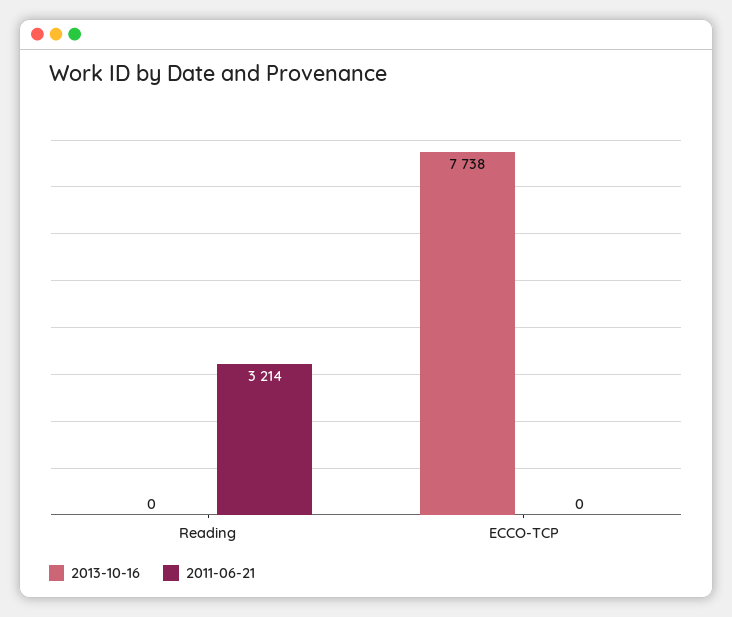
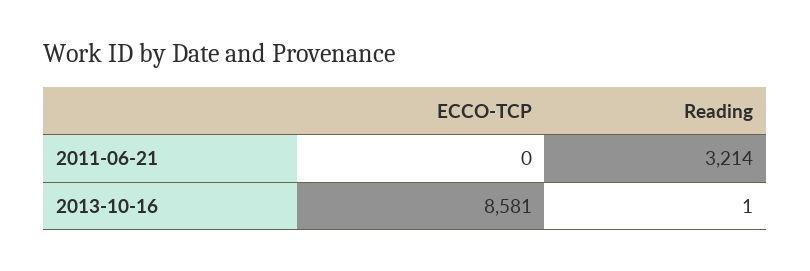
2013-10-16, Reading: 0 -> 1
2013-10-16, ECCO-TCP: 7738 -> 8581

